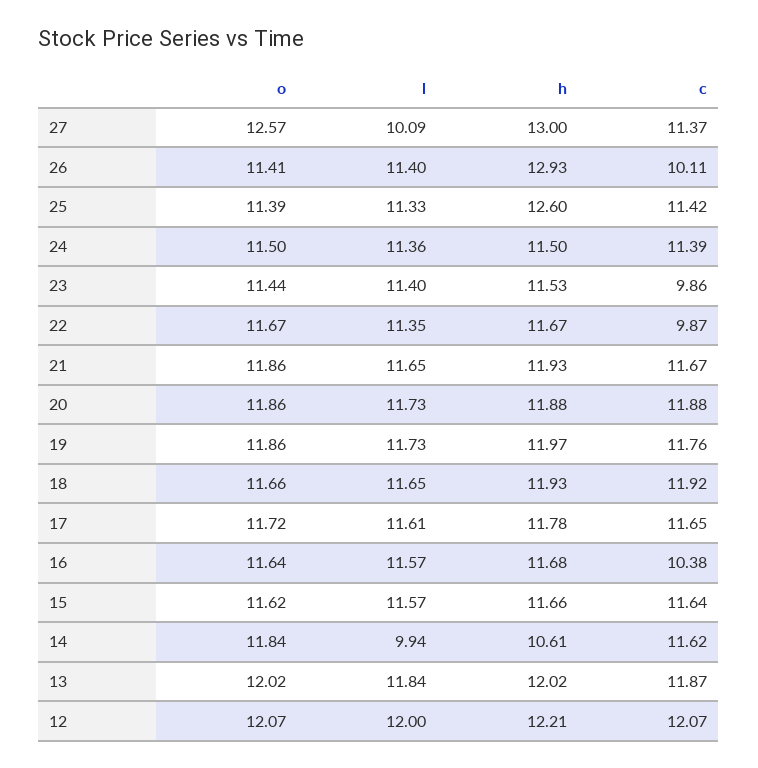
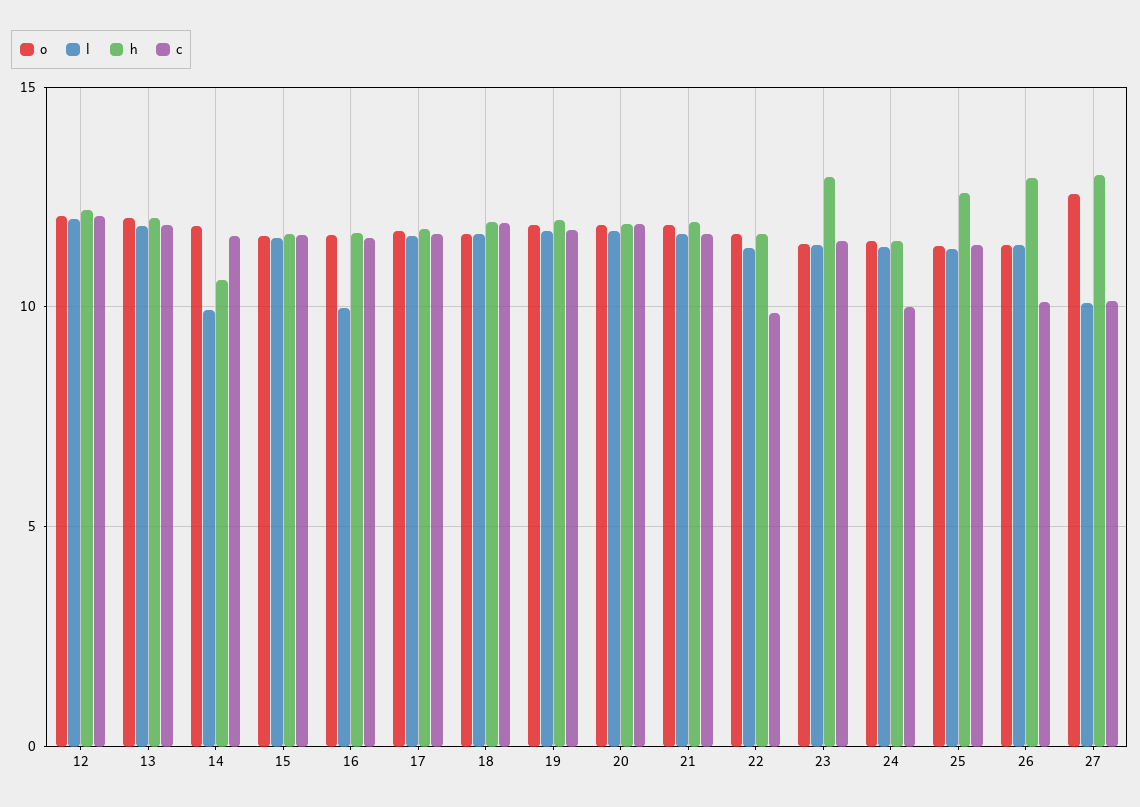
c, 27: 11.37 -> 10
c, 24: 11.39 -> 10
h, 23: 11.53 -> 13
c, 23: 9.86 -> 11.5
l, 16: 11.57 -> 10
c, 16: 10.38 -> 11.5

